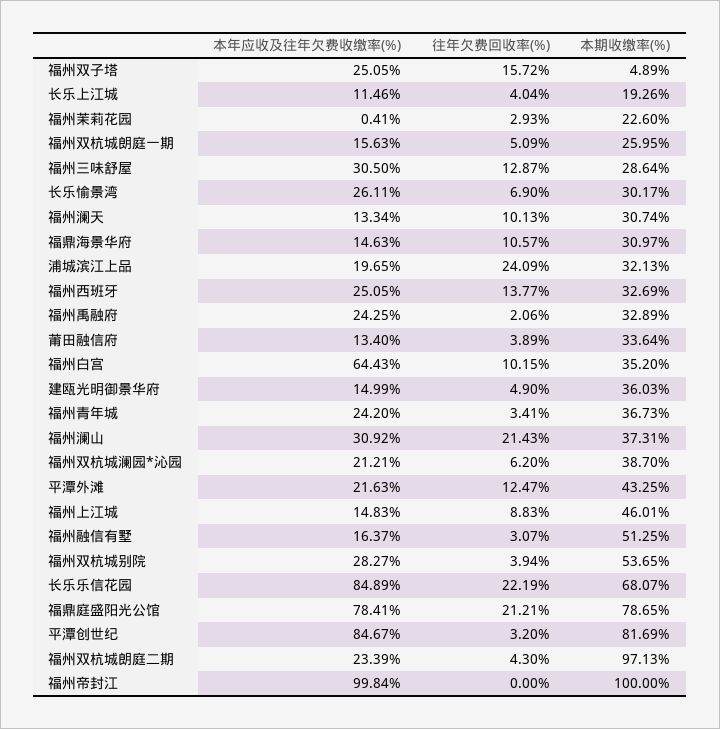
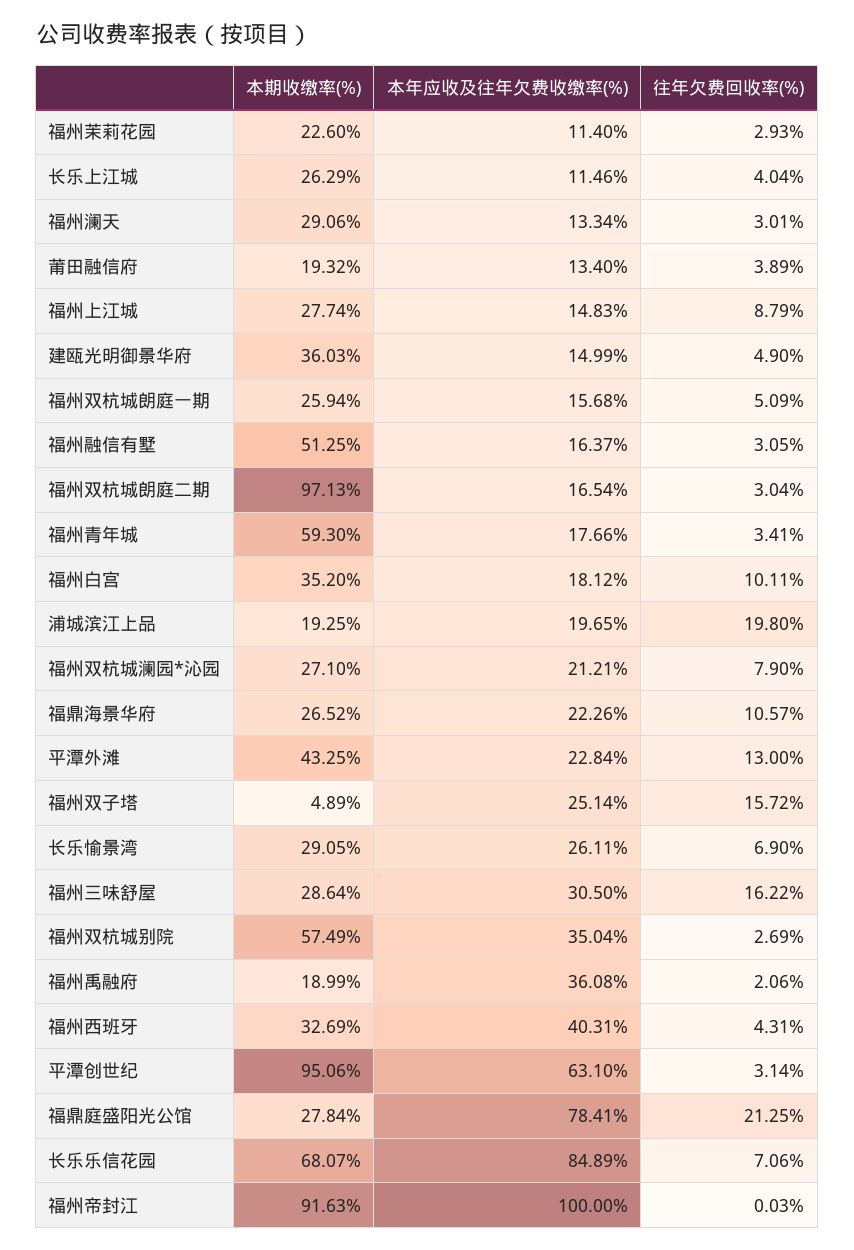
本年应收及往年欠费收缴率(%), 福州双子塔: 25.05 -> 25.14
本期收缴率(%), 长乐上江城: 19.26 -> 26.29
本年应收及往年欠费收缴率(%), 福州茉莉花园: 0.41 -> 11.4
本年应收及往年欠费收缴率(%), 福州双杭城朗庭一期: 15.63 -> 15.68
本期收缴率(%), 福州双杭城朗庭一期: 25.95 -> 25.94
往年欠费回收率(%), 福州三味舒屋: 12.87 -> 16.22
本期收缴率(%), 长乐愉景湾: 30.17 -> 29.05
往年欠费回收率(%), 福州澜天: 10.13 -> 3.01
本期收缴率(%), 福州澜天: 30.74 -> 29.06
本年应收及往年欠费收缴率(%), 福鼎海景华府: 14.63 -> 22.26
本期收缴率(%), 福鼎海景华府: 30.97 -> 26.52
往年欠费回收率(%), 浦城滨江上品: 24.09 -> 19.8
本期收缴率(%), 浦城滨江上品: 32.13 -> 19.25
本年应收及往年欠费收缴率(%), 福州西班牙: 25.05 -> 40.31
往年欠费回收率(%), 福州西班牙: 13.77 -> 4.31
本年应收及往年欠费收缴率(%), 福州禹融府: 24.25 -> 36.08
本期收缴率(%), 福州禹融府: 32.89 -> 18.99
本期收缴率(%), 莆田融信府: 33.64 -> 19.32
本年应收及往年欠费收缴率(%), 福州白宫: 64.43 -> 18.12
往年欠费回收率(%), 福州白宫: 10.15 -> 10.11
本年应收及往年欠费收缴率(%), 福州青年城: 24.2 -> 17.66
本期收缴率(%), 福州青年城: 36.73 -> 59.3
本年应收及往年欠费收缴率(%), 福州澜山: 30.92 -> none
往年欠费回收率(%), 福州澜山: 21.43 -> none
本期收缴率(%), 福州澜山: 37.31 -> none
往年欠费回收率(%), 福州双杭城澜园*沁园: 6.2 -> 7.9
本期收缴率(%), 福州双杭城澜园*沁园: 38.7 -> 27.1
本年应收及往年欠费收缴率(%), 平潭外滩: 21.63 -> 22.84
往年欠费回收率(%), 平潭外滩: 12.47 -> 13
往年欠费回收率(%), 福州上江城: 8.83 -> 8.79
本期收缴率(%), 福州上江城: 46.01 -> 27.74
往年欠费回收率(%), 福州融信有墅: 3.07 -> 3.05
本年应收及往年欠费收缴率(%), 福州双杭城别院: 28.27 -> 35.04
往年欠费回收率(%), 福州双杭城别院: 3.94 -> 2.69
本期收缴率(%), 福州双杭城别院: 53.65 -> 57.49
往年欠费回收率(%), 长乐乐信花园: 22.19 -> 7.06
往年欠费回收率(%), 福鼎庭盛阳光公馆: 21.21 -> 21.25
本期收缴率(%), 福鼎庭盛阳光公馆: 78.65 -> 27.84
本年应收及往年欠费收缴率(%), 平潭创世纪: 84.67 -> 63.1
往年欠费回收率(%), 平潭创世纪: 3.2 -> 3.14
本期收缴率(%), 平潭创世纪: 81.69 -> 95.06
本年应收及往年欠费收缴率(%), 福州双杭城朗庭二期: 23.39 -> 16.54
往年欠费回收率(%), 福州双杭城朗庭二期: 4.3 -> 3.04
本年应收及往年欠费收缴率(%), 福州帝封江: 99.84 -> 100
往年欠费回收率(%), 福州帝封江: 0 -> 0.03
本期收缴率(%), 福州帝封江: 100 -> 91.63

